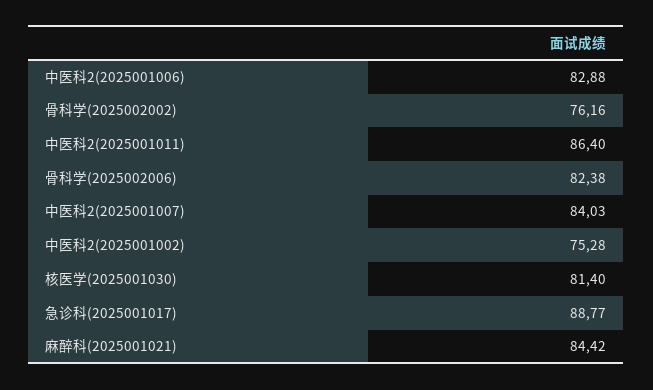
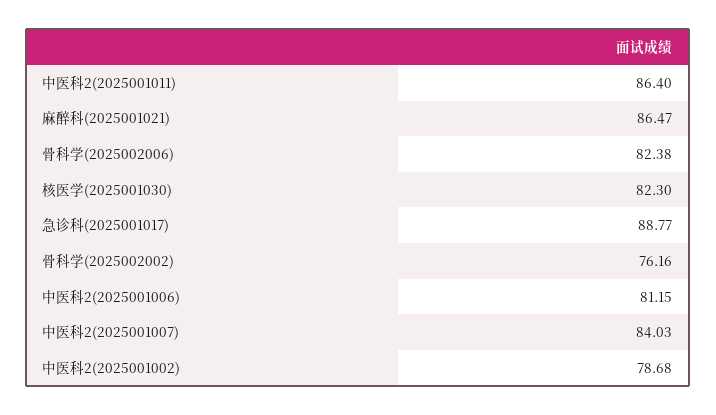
中医科2(2025001006): 82.88 -> 81.15
中医科2(2025001002): 75.28 -> 78.68
核医学(2025001030): 81.4 -> 82.3
麻醉科(2025001021): 84.42 -> 86.47

